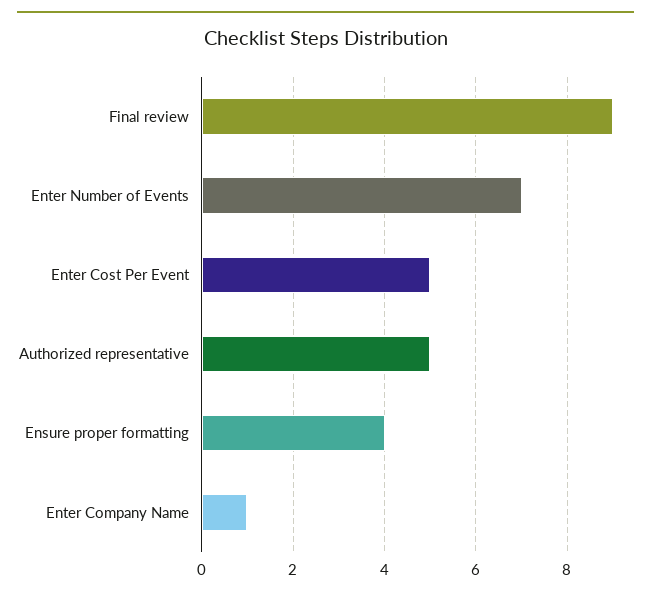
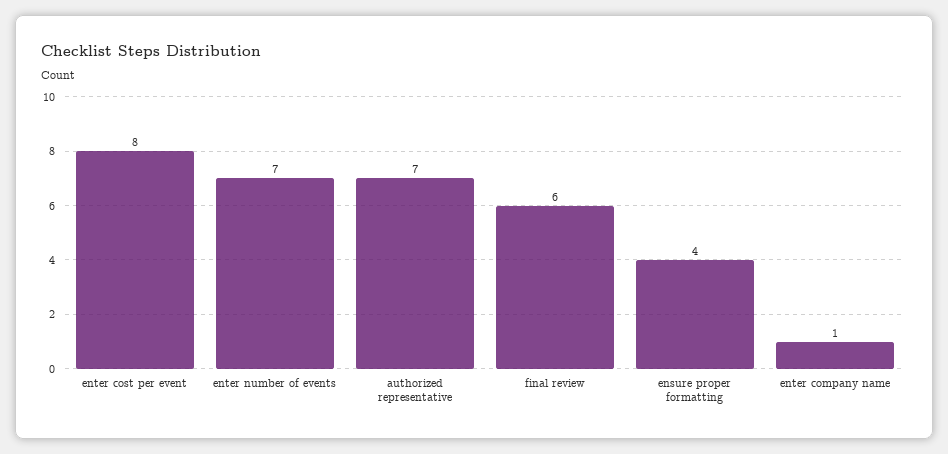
Final review: 9 -> 6
Enter Cost Per Event: 5 -> 8
Authorized representative: 5 -> 7

